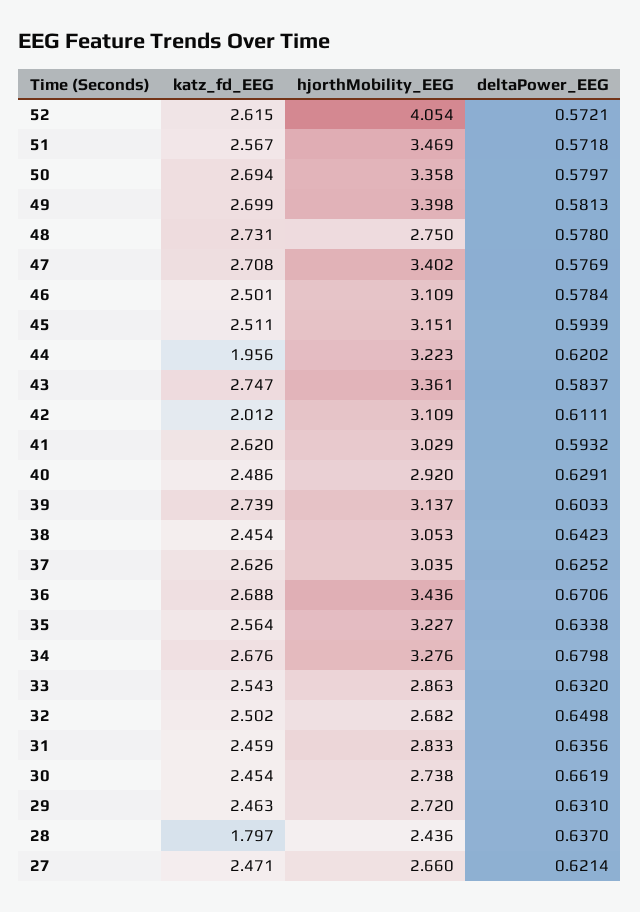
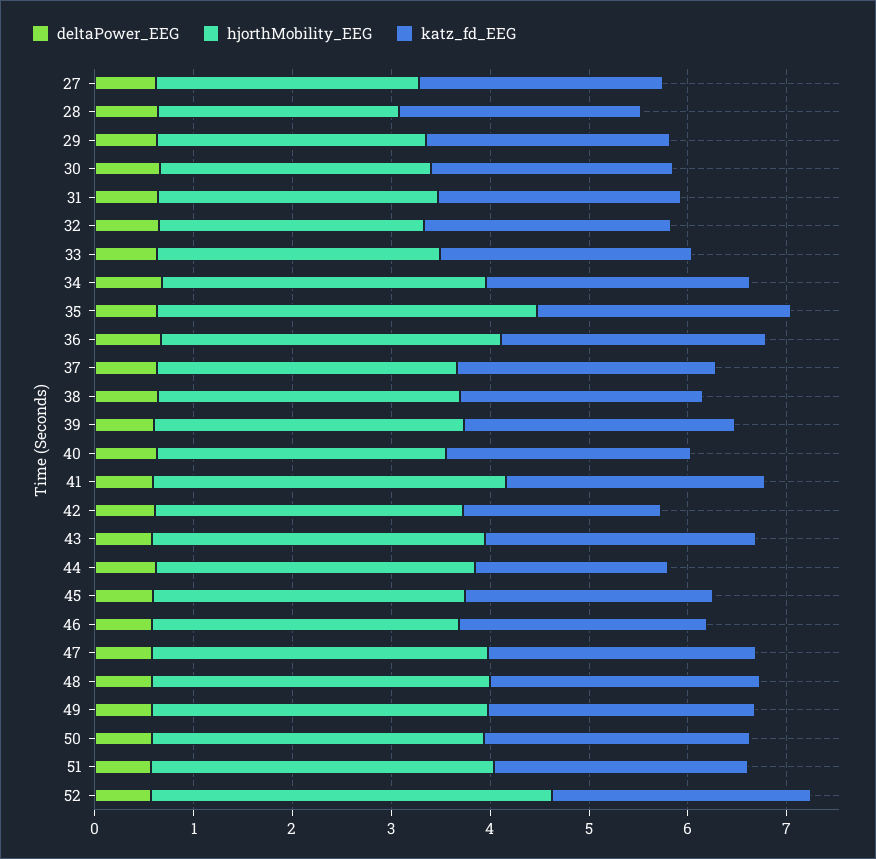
hjorthMobility_EEG, 48: 2.75 -> 3.4
hjorthMobility_EEG, 41: 3.029 -> 3.6
hjorthMobility_EEG, 35: 3.227 -> 3.8
katz_fd_EEG, 28: 1.797 -> 2.4

